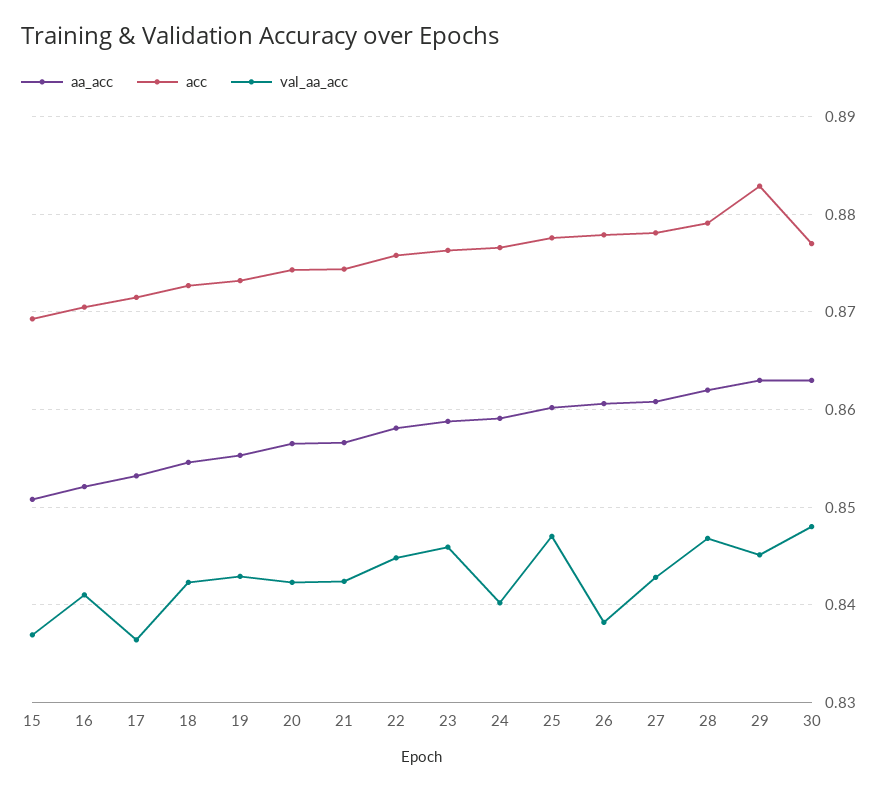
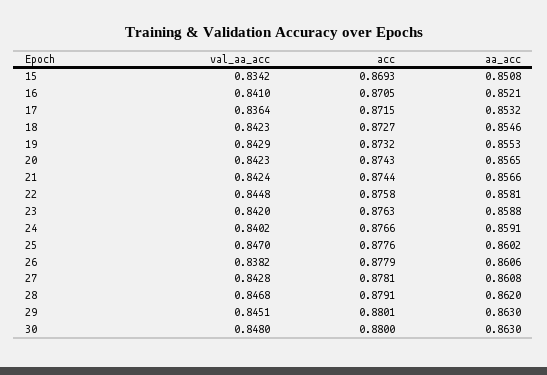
val_aa_acc, 15: 0.837 -> 0.8342
val_aa_acc, 23: 0.846 -> 0.842
acc, 29: 0.883 -> 0.8801
acc, 30: 0.877 -> 0.88

